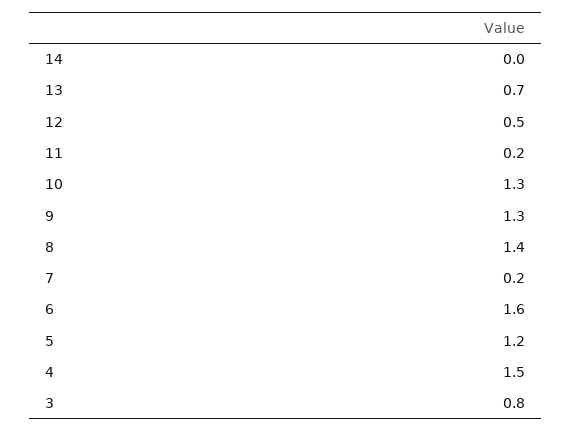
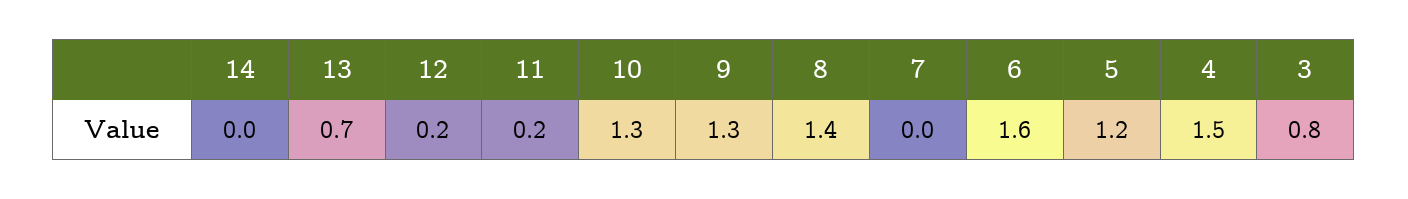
12: 0.5 -> 0.2
7: 0.2 -> 0

